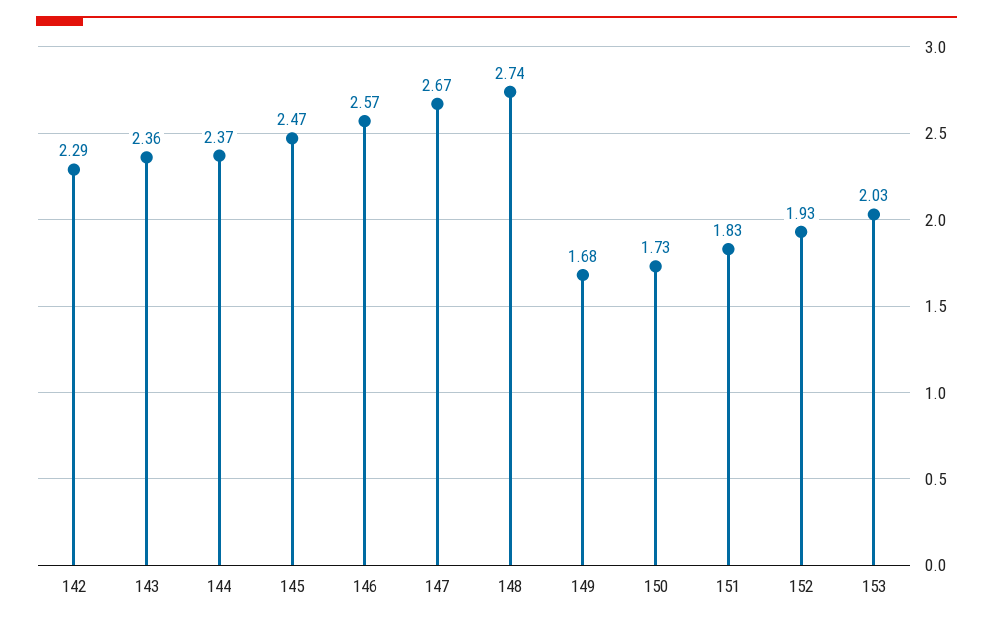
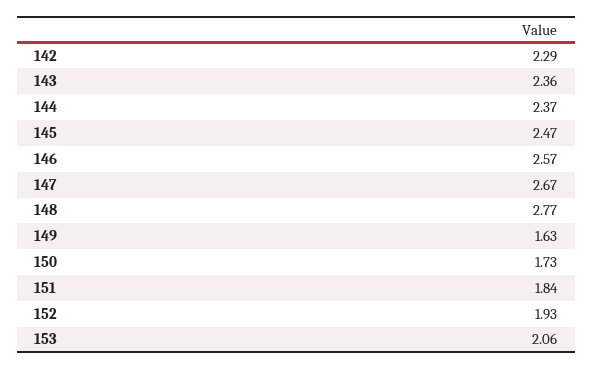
148: 2.74 -> 2.77
149: 1.68 -> 1.63
151: 1.83 -> 1.84
153: 2.03 -> 2.06

